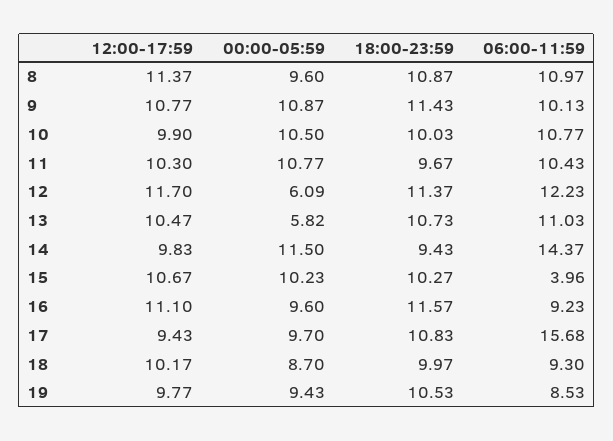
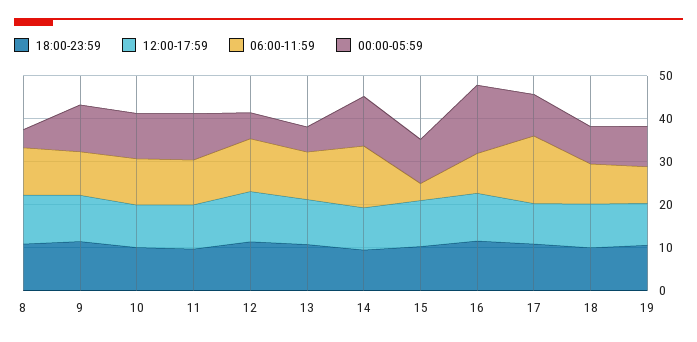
00:00-05:59, 8: 9.6 -> 4
00:00-05:59, 16: 9.6 -> 16

